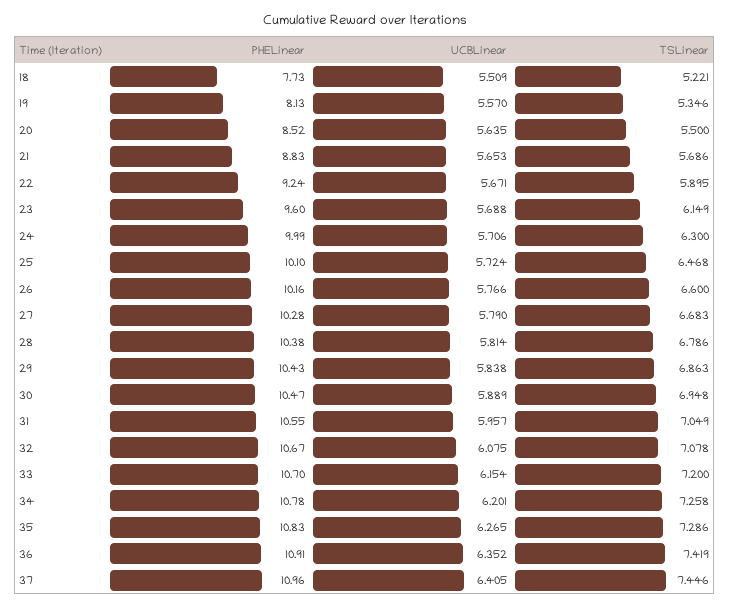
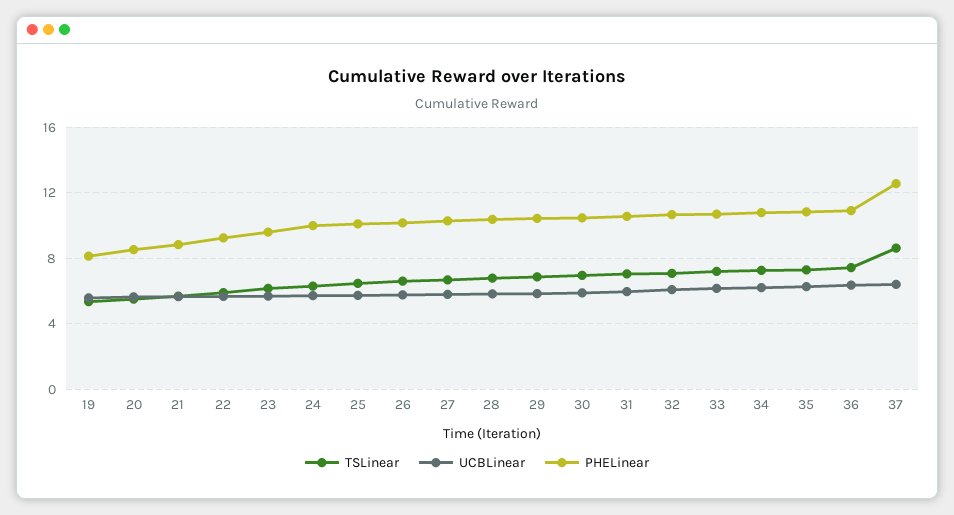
PHELinear, 18: 7.73 -> none
UCBLinear, 18: 5.509 -> none
TSLinear, 18: 5.221 -> none
PHELinear, 37: 10.96 -> 12.5
TSLinear, 37: 7.446 -> 8.5

